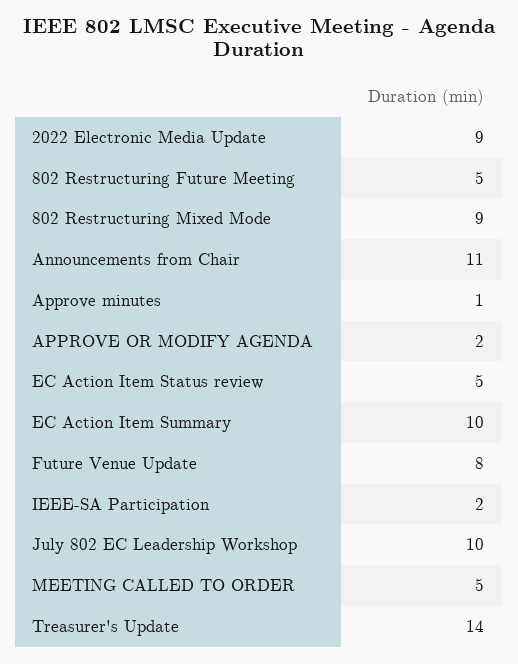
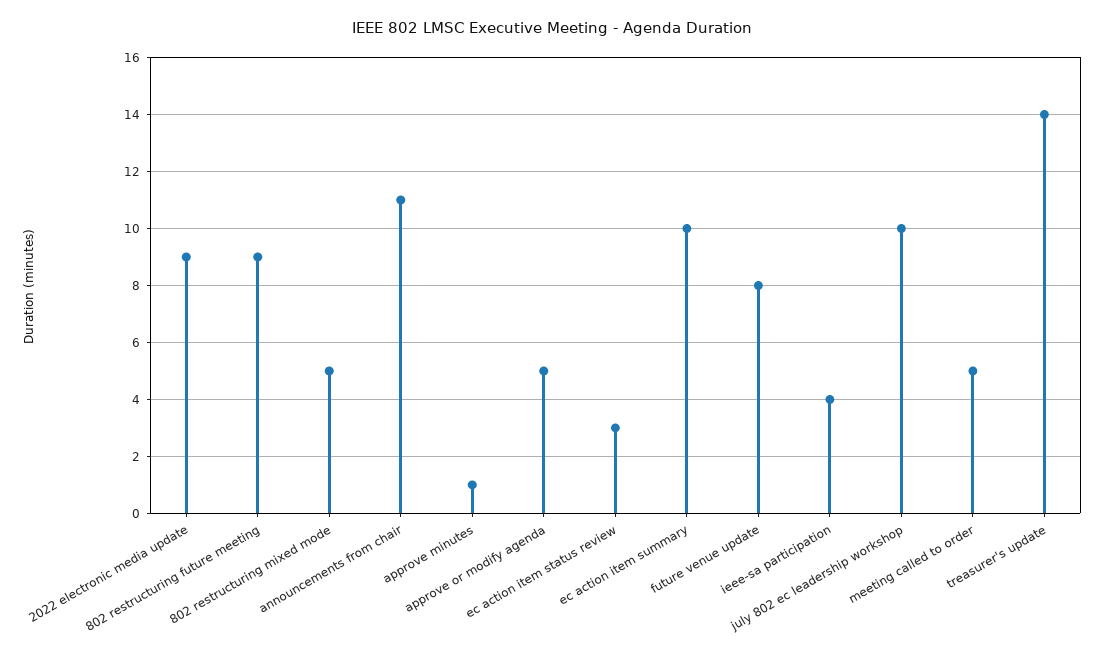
802 Restructuring Future Meeting: 5 -> 9
802 Restructuring Mixed Mode: 9 -> 5
APPROVE OR MODIFY AGENDA: 2 -> 5
EC Action Item Status review: 5 -> 3
IEEE-SA Participation: 2 -> 4

